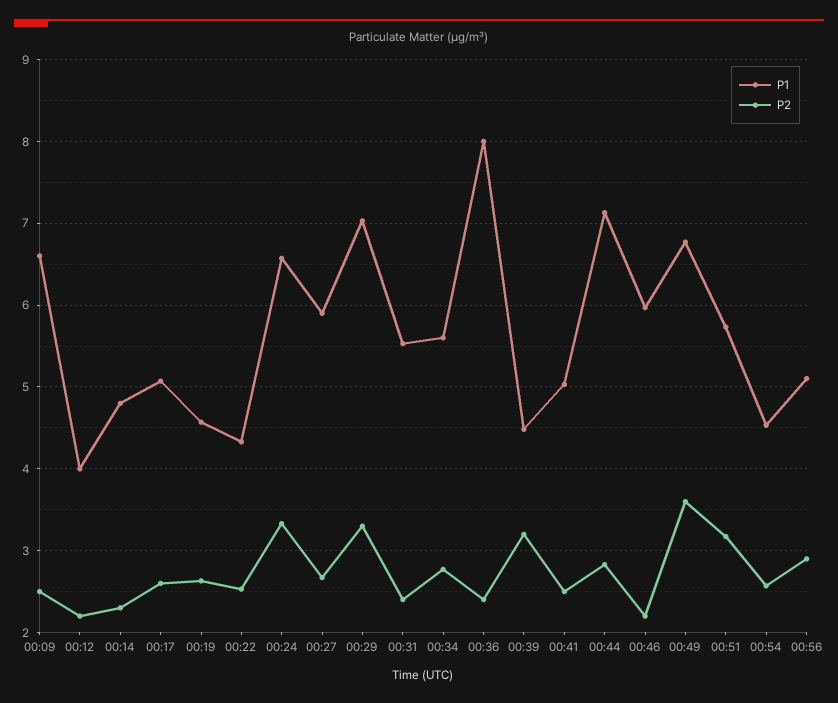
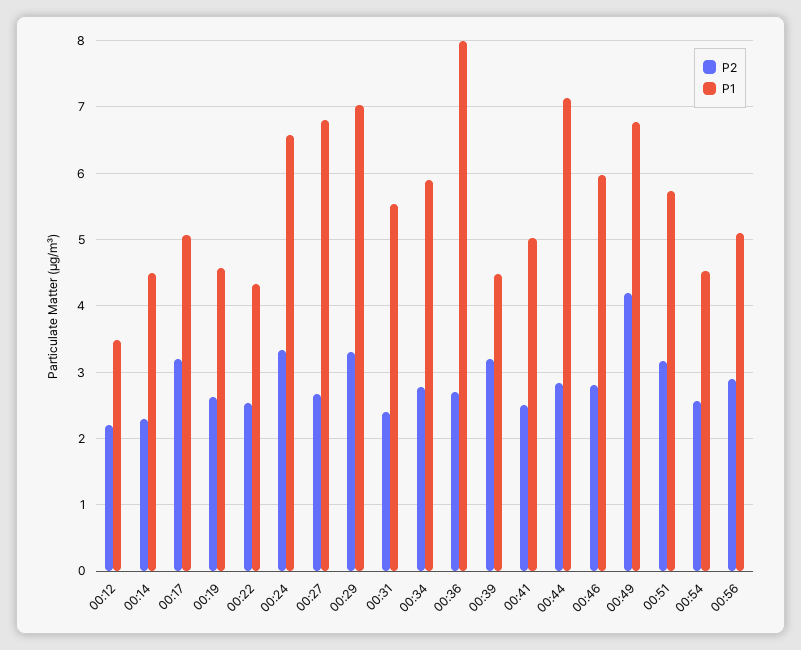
P1, 00:09: 6.6 -> none
P2, 00:09: 2.5 -> none
P1, 00:12: 4 -> 3.5
P1, 00:14: 4.8 -> 4.5
P2, 00:17: 2.6 -> 3.2
P1, 00:27: 5.9 -> 6.8
P1, 00:34: 5.6 -> 5.9
P2, 00:36: 2.4 -> 2.7
P2, 00:46: 2.2 -> 2.8
P2, 00:49: 3.6 -> 4.2

